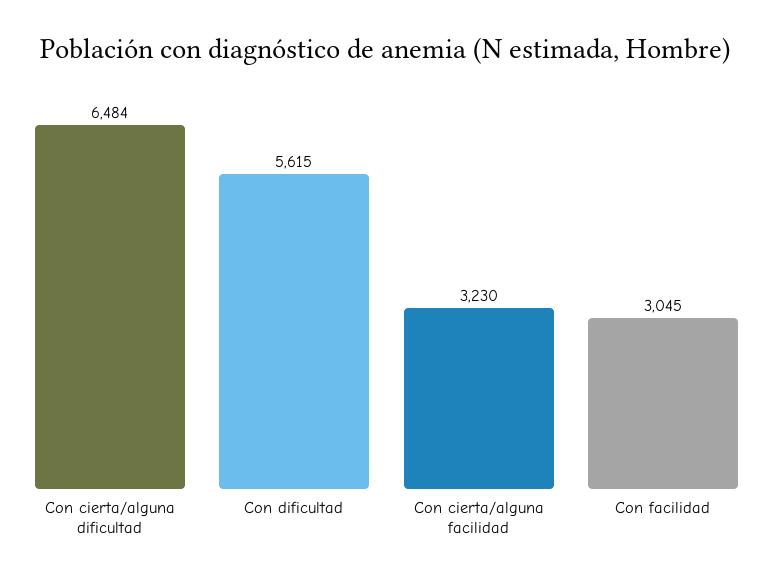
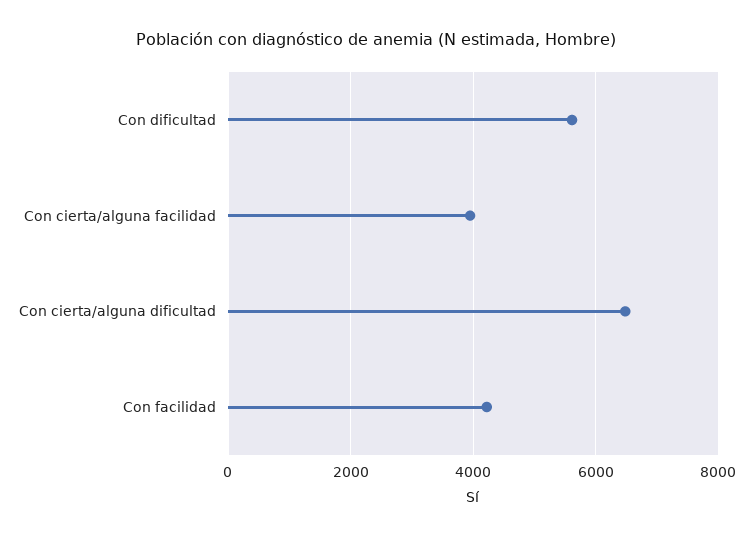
Con cierta/alguna facilidad: 3230 -> 4000
Con facilidad: 3045 -> 4200

